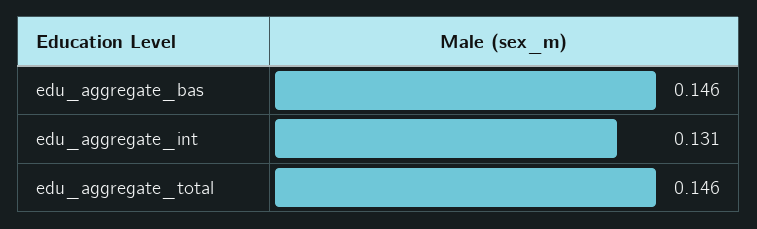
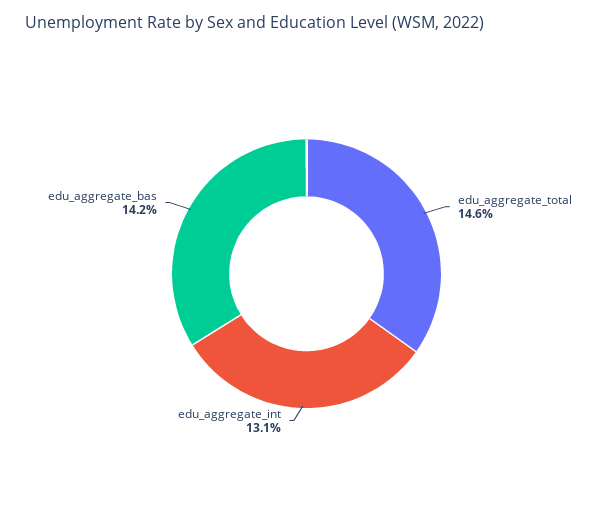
edu_aggregate_bas: 0.146 -> 0.142

